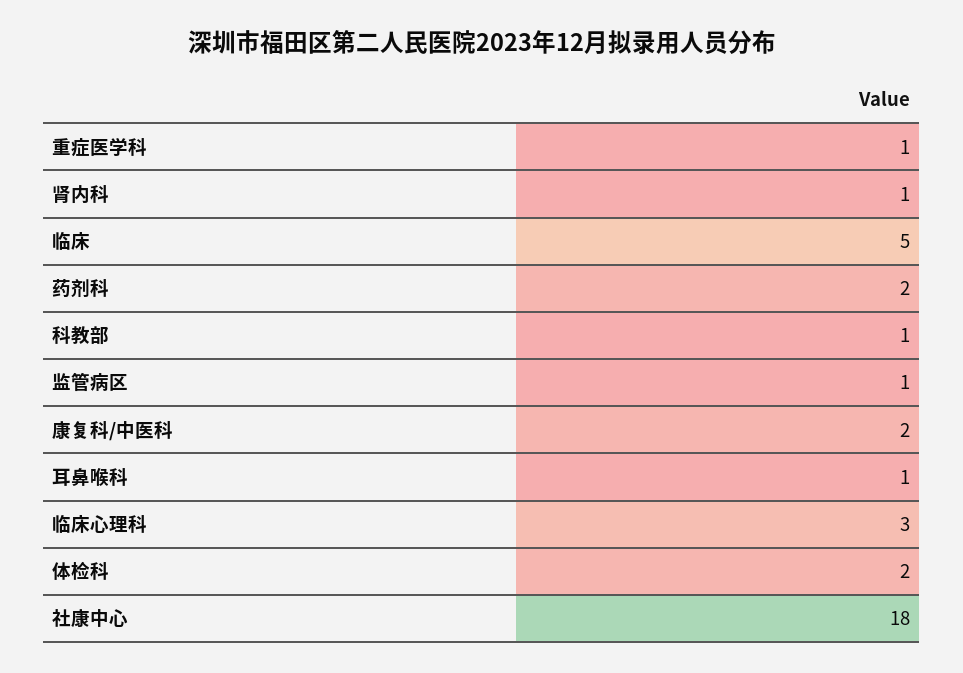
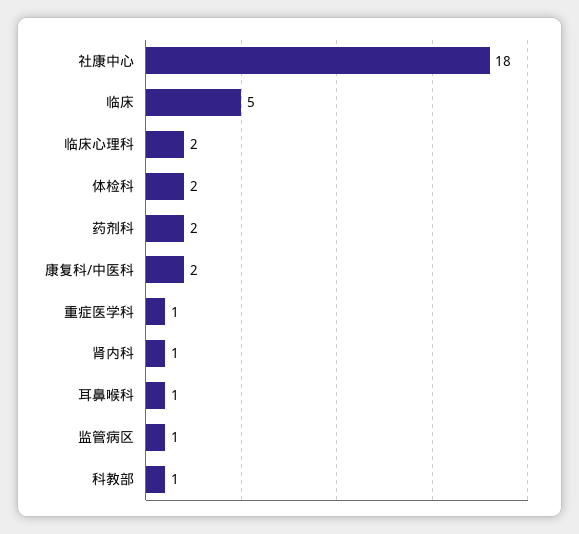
临床心理科: 3 -> 2

